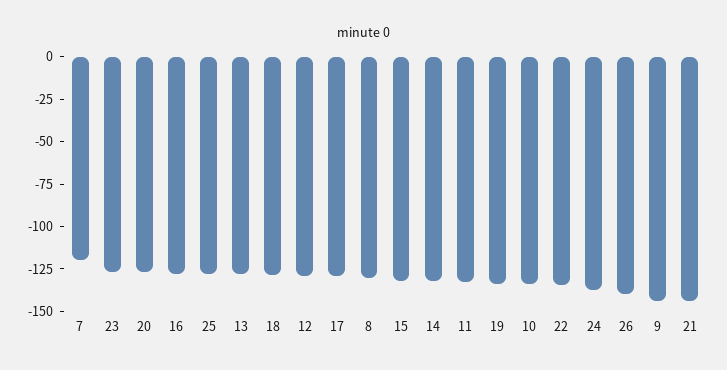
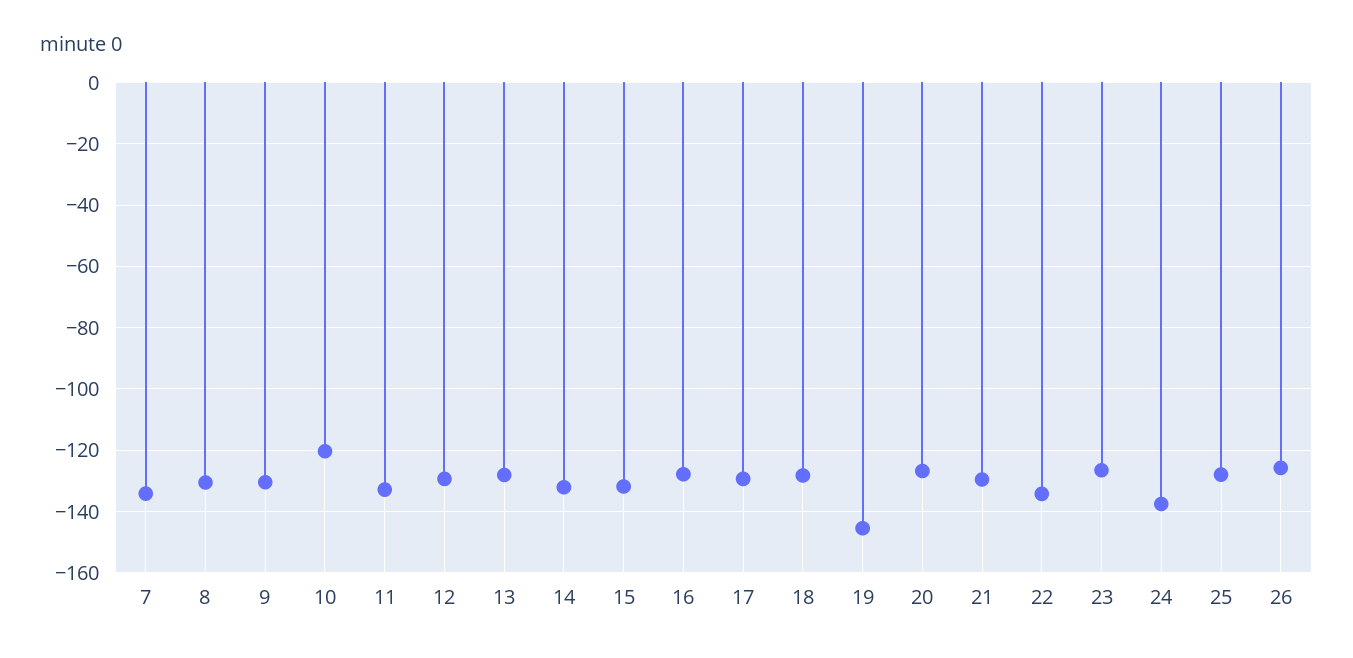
7: -120 -> -134
19: -135 -> -146
10: -135 -> -120
26: -140 -> -126
9: -145 -> -130
21: -145 -> -130

